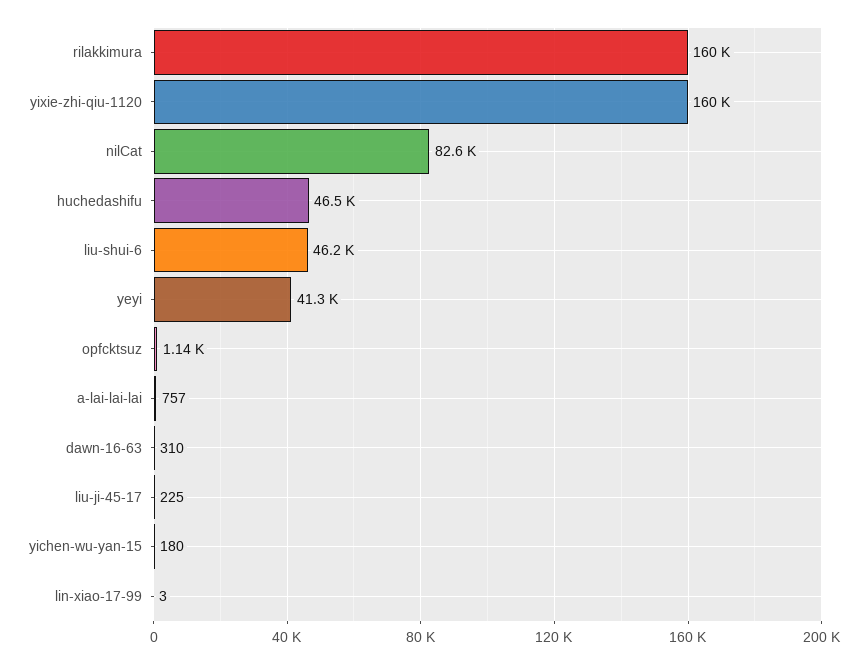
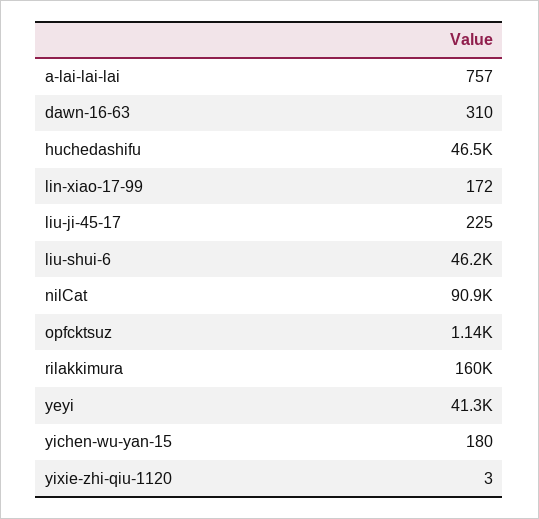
yixie-zhi-qiu-1120: 160000 -> 3
nilCat: 82600 -> 90900
lin-xiao-17-99: 3 -> 172

